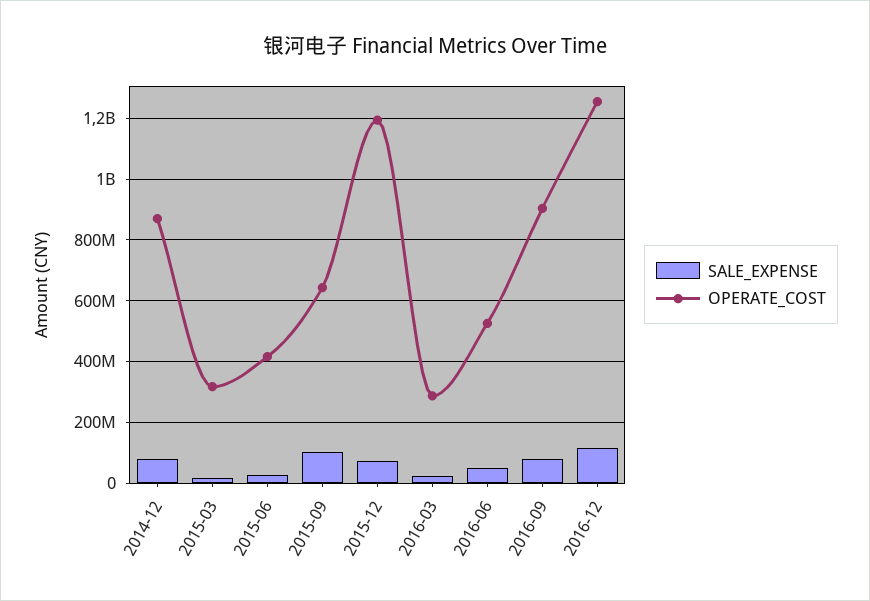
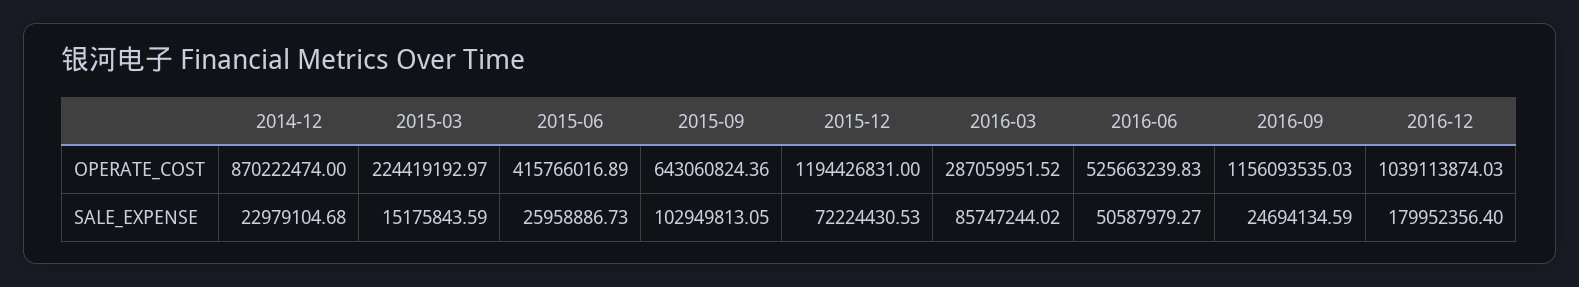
SALE_EXPENSE, 2014-12: 80000000 -> 22979104.68
OPERATE_COST, 2015-03: 320000000 -> 224419192.97
SALE_EXPENSE, 2016-03: 20000000 -> 85747244.02
SALE_EXPENSE, 2016-09: 80000000 -> 24694134.59
OPERATE_COST, 2016-09: 900000000 -> 1156093535.03
SALE_EXPENSE, 2016-12: 120000000 -> 179952356.4
OPERATE_COST, 2016-12: 1260000000 -> 1039113874.03

